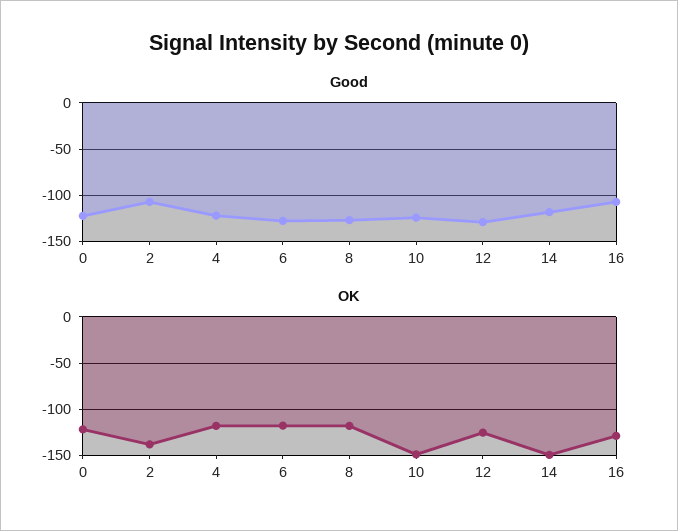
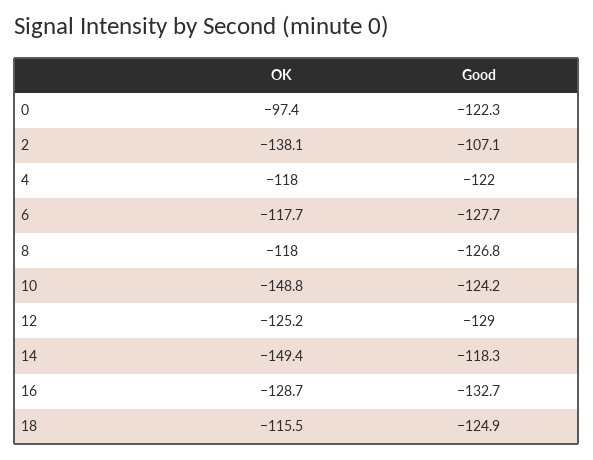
Good, 16: -110 -> -132.7
OK, 0: -120 -> -97.4
OK, 18: none -> -115.5
Good, 18: none -> -124.9

